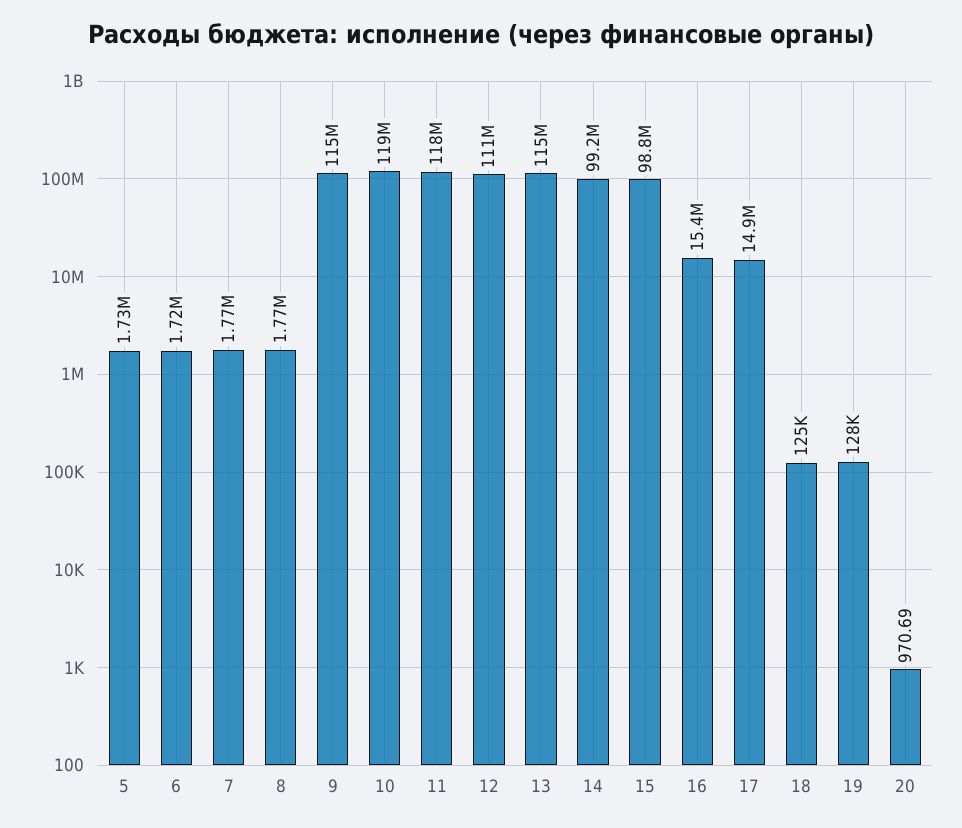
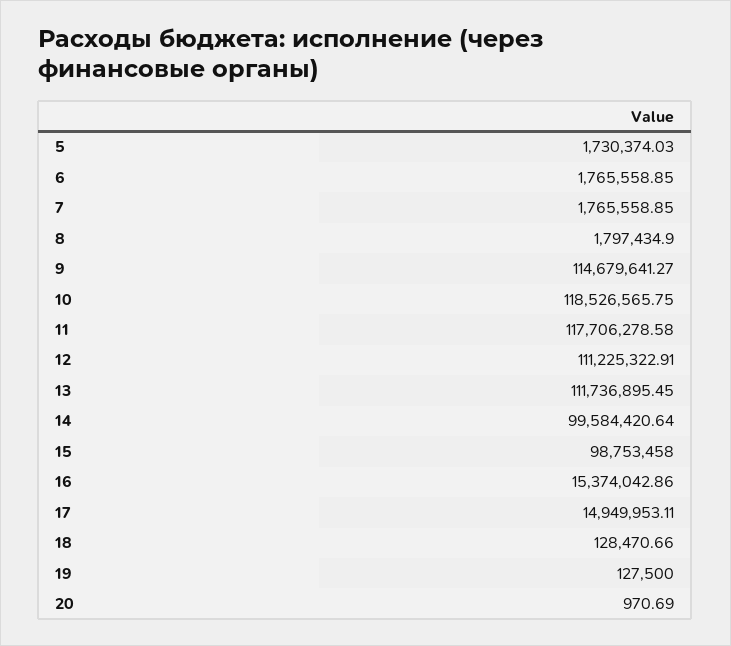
6: 1720000 -> 1765558.85
8: 1770000 -> 1797434.9
13: 115000000 -> 111736895.45
14: 99200000 -> 99584420.64
18: 125000 -> 128470.66

